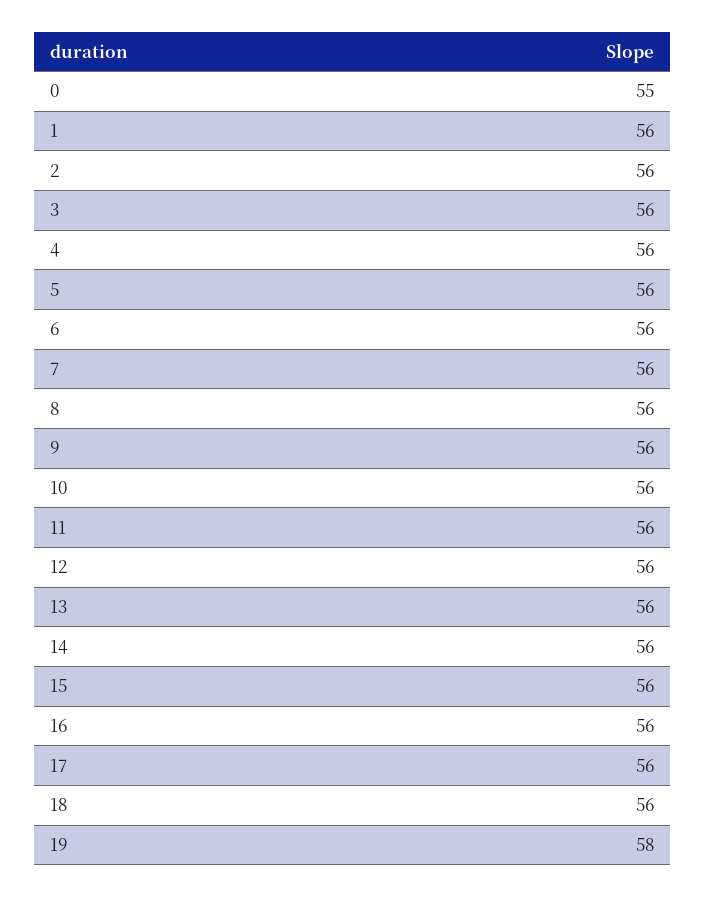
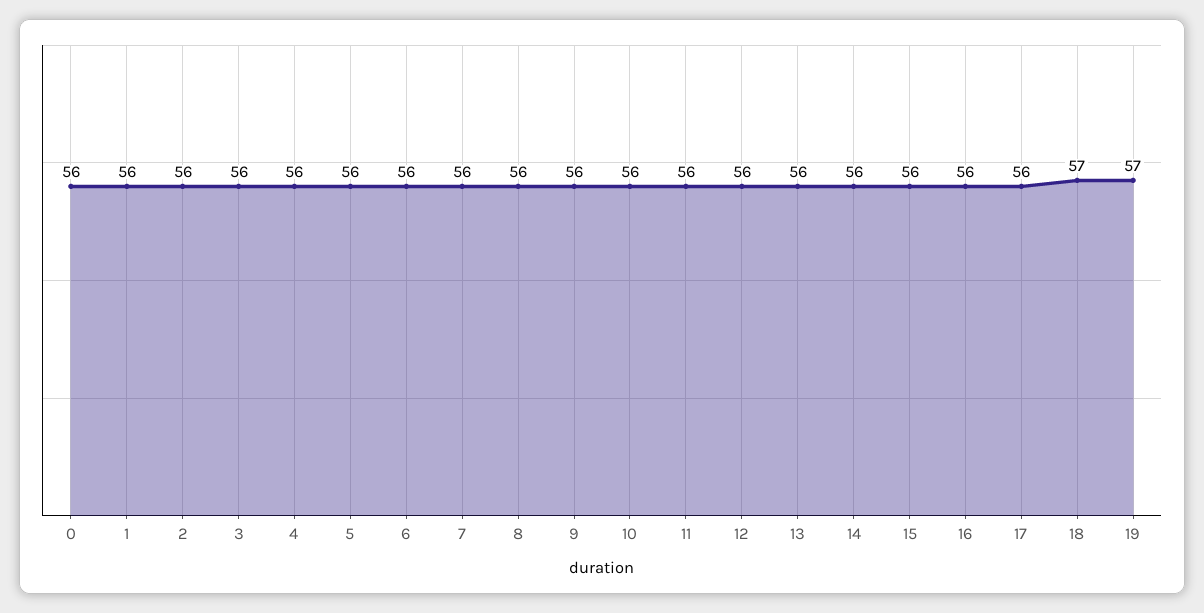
0: 55 -> 56
18: 56 -> 57
19: 58 -> 57

